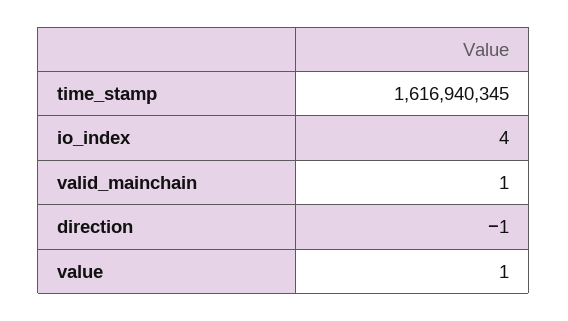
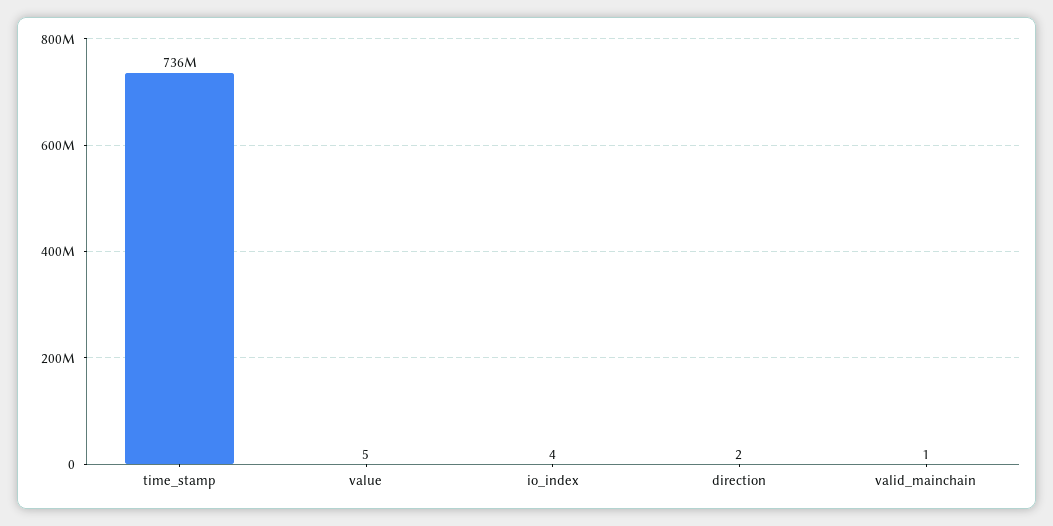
time_stamp: 1616940345 -> 736000000
direction: -1 -> 2
value: 1 -> 5

